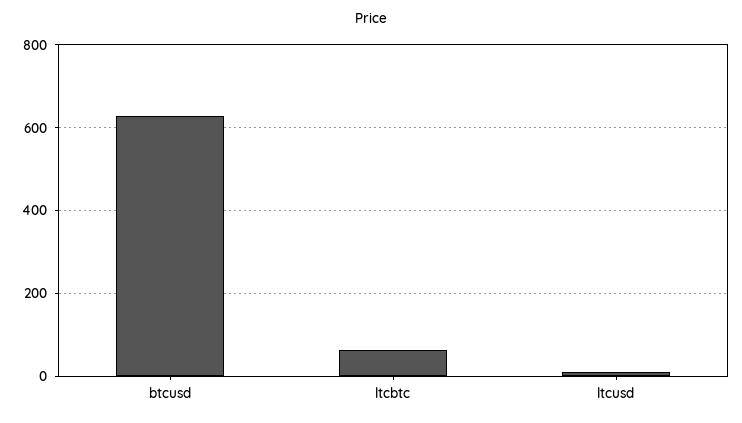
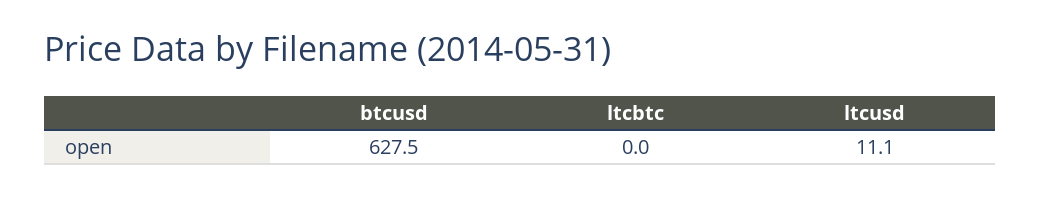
ltcbtc: 60 -> 0

